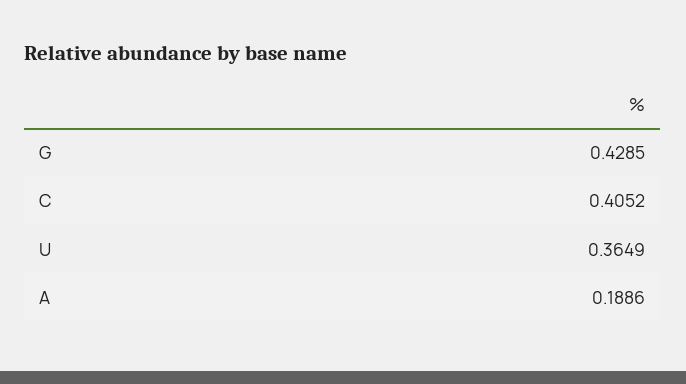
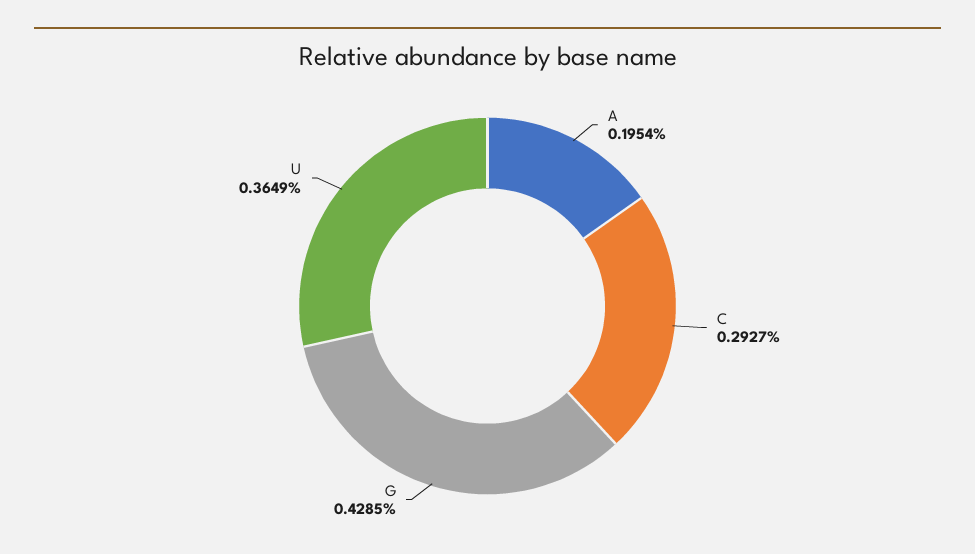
C: 0.4052 -> 0.2927
A: 0.1886 -> 0.1954

